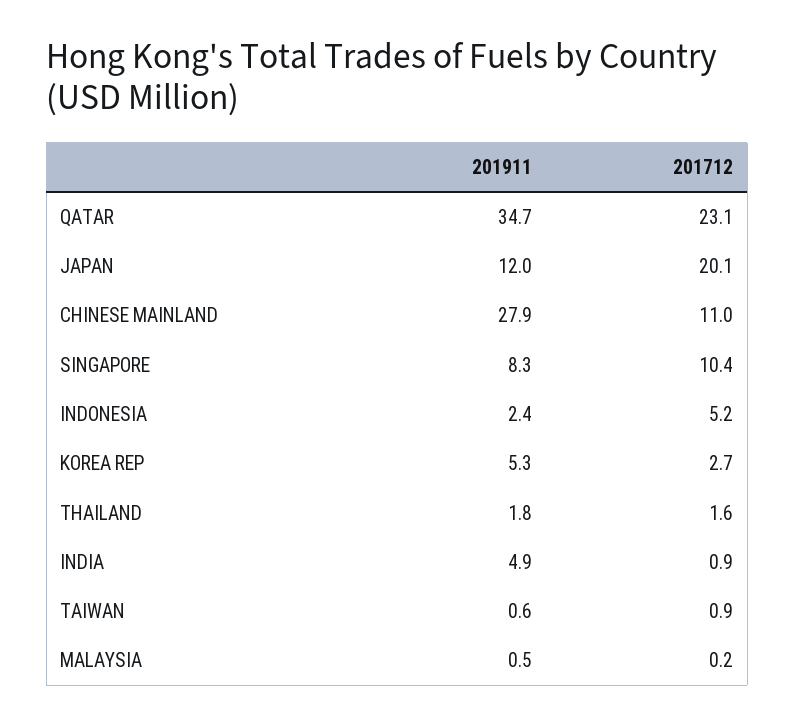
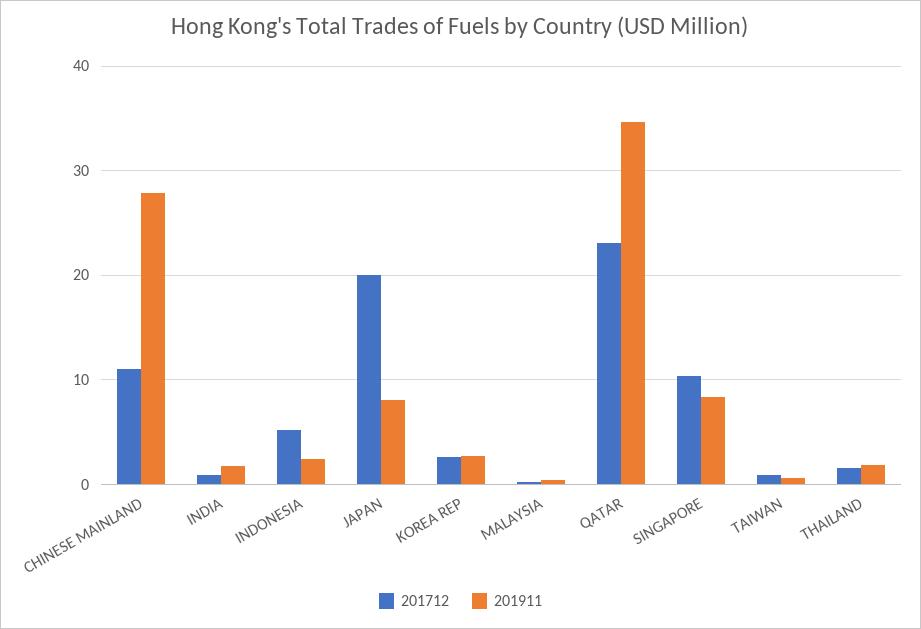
201911, JAPAN: 12 -> 8
201911, KOREA REP: 5.3 -> 3
201911, INDIA: 4.9 -> 2

